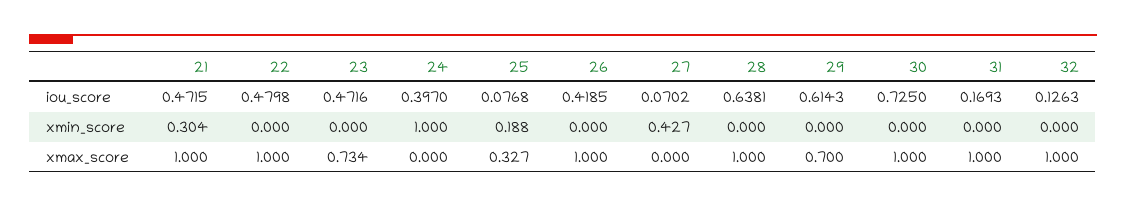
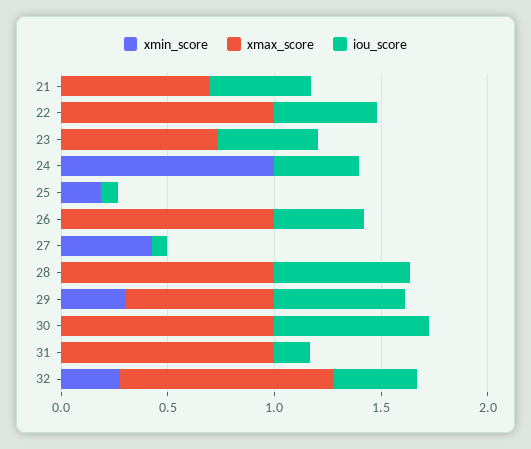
iou_score, 32: 0.1263 -> 0.4
xmin_score, 21: 0.304 -> 0
xmin_score, 29: 0 -> 0.3
xmin_score, 32: 0 -> 0.3
xmax_score, 21: 1 -> 0.7
xmax_score, 25: 0.327 -> 0

